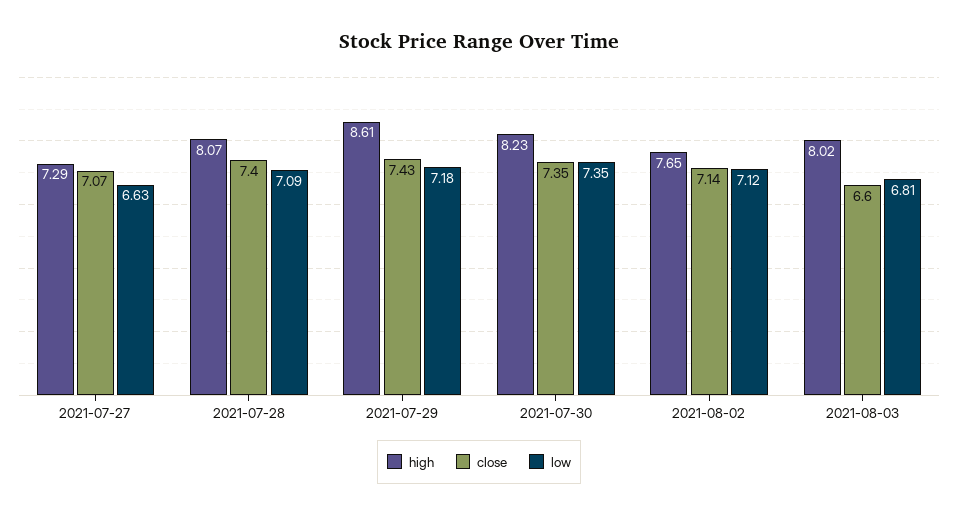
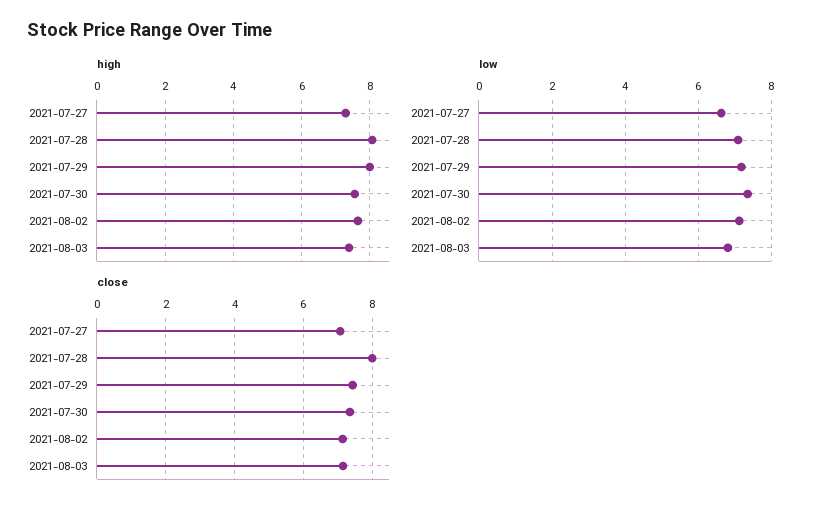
close, 2021-07-28: 7.4 -> 8
high, 2021-07-29: 8.61 -> 8
high, 2021-07-30: 8.23 -> 7.6
high, 2021-08-03: 8.02 -> 7.4
close, 2021-08-03: 6.6 -> 7.2

